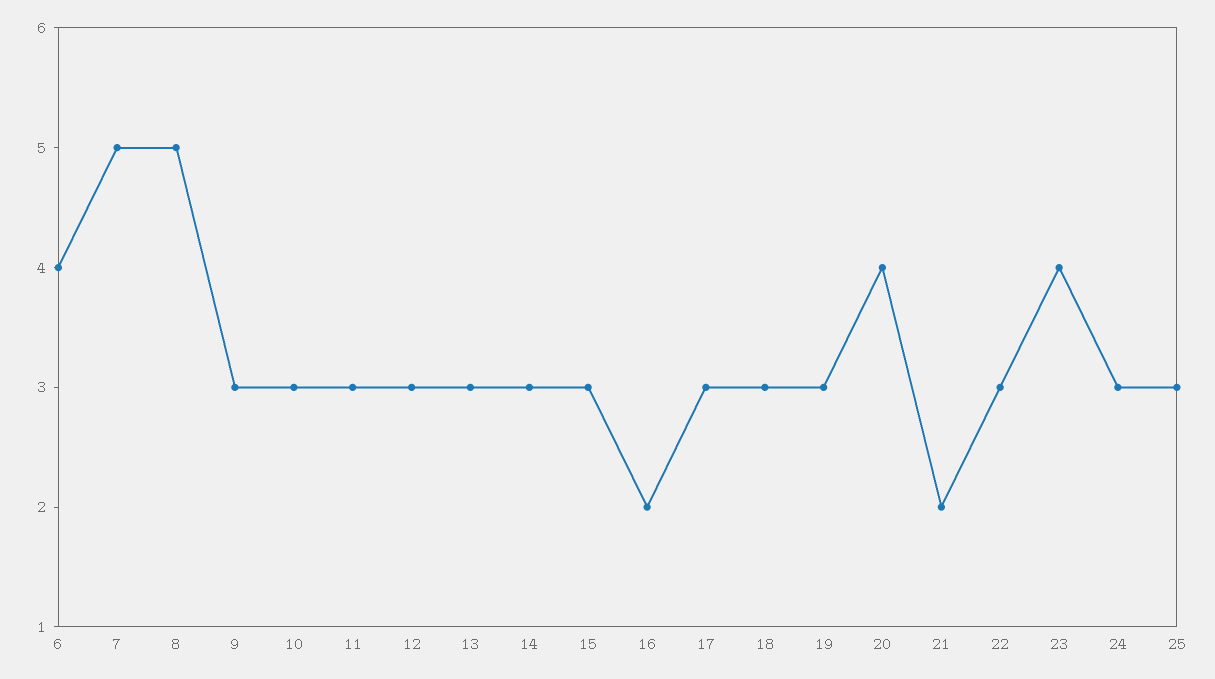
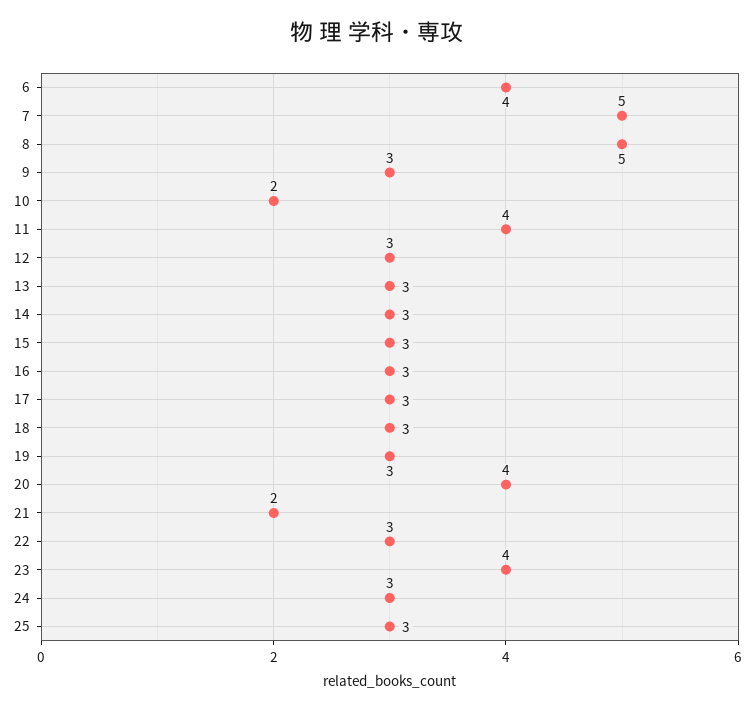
10: 3 -> 2
11: 3 -> 4
16: 2 -> 3

